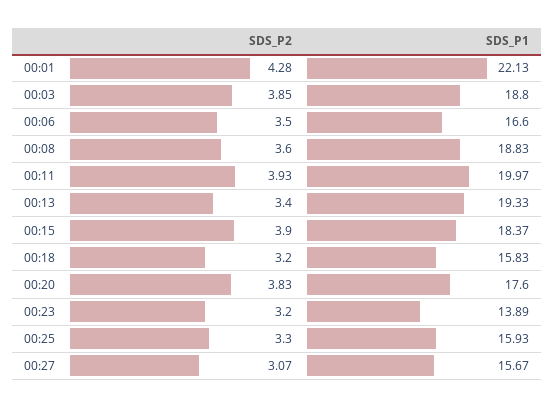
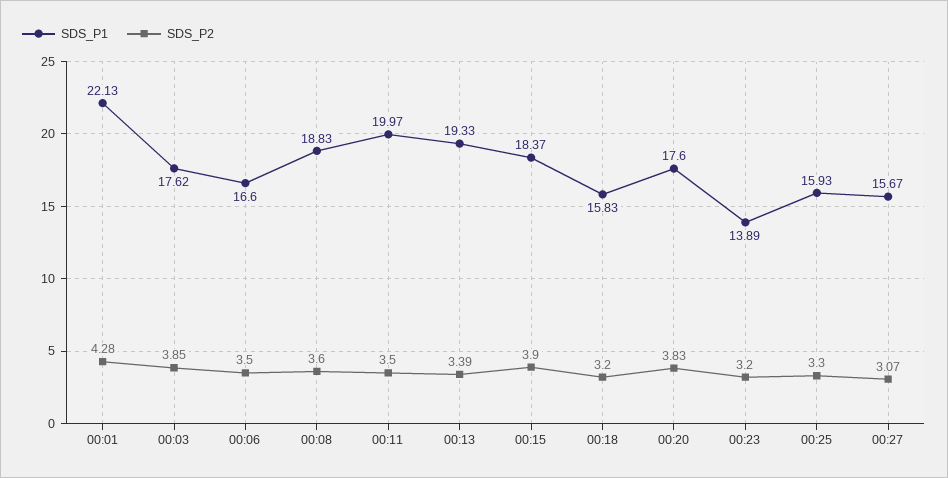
SDS_P1, 00:03: 18.8 -> 17.62
SDS_P2, 00:11: 3.93 -> 3.5
SDS_P2, 00:13: 3.4 -> 3.39

